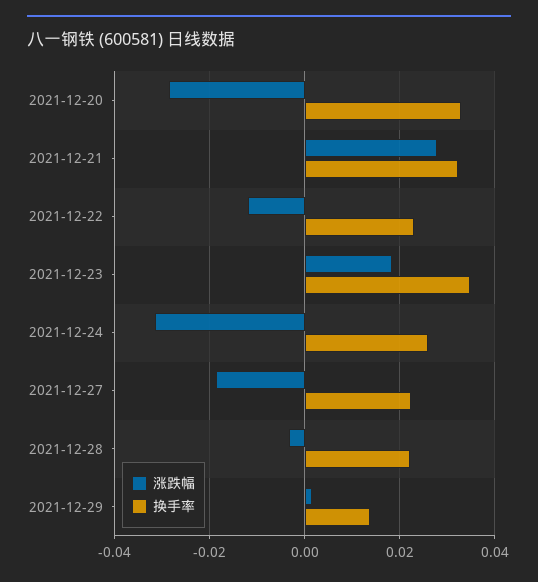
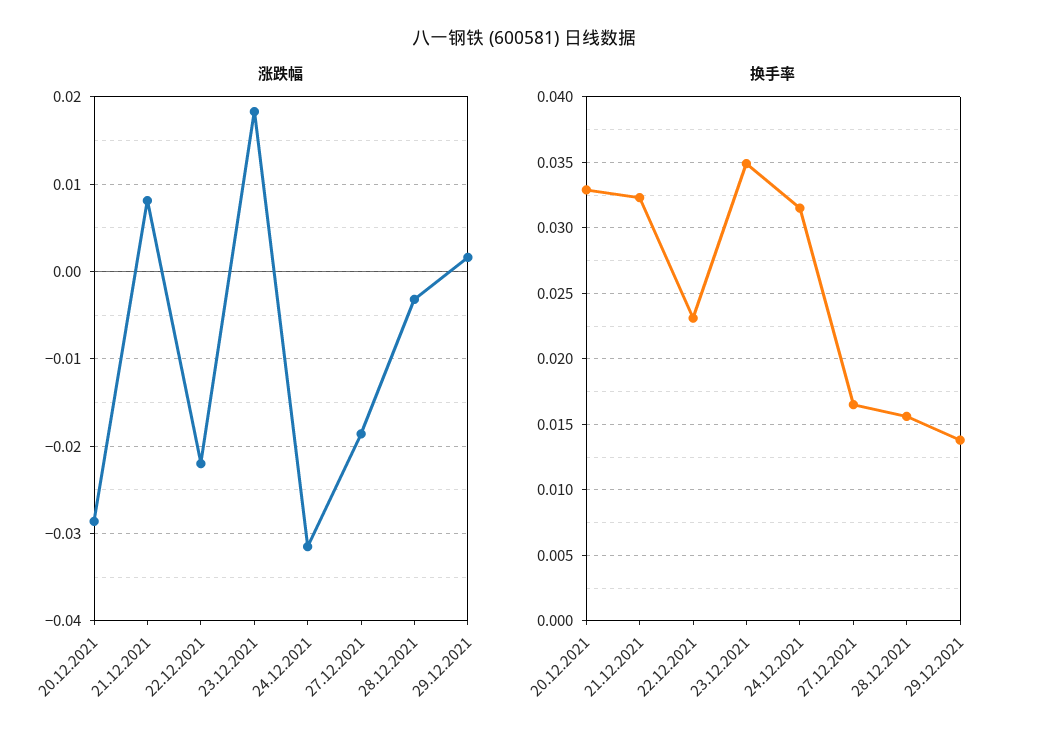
涨跌幅, 2021-12-21: 0.028 -> 0.008
涨跌幅, 2021-12-22: -0.012 -> -0.022
换手率, 2021-12-24: 0.026 -> 0.0315
换手率, 2021-12-27: 0.022 -> 0.0165
换手率, 2021-12-28: 0.022 -> 0.0155

